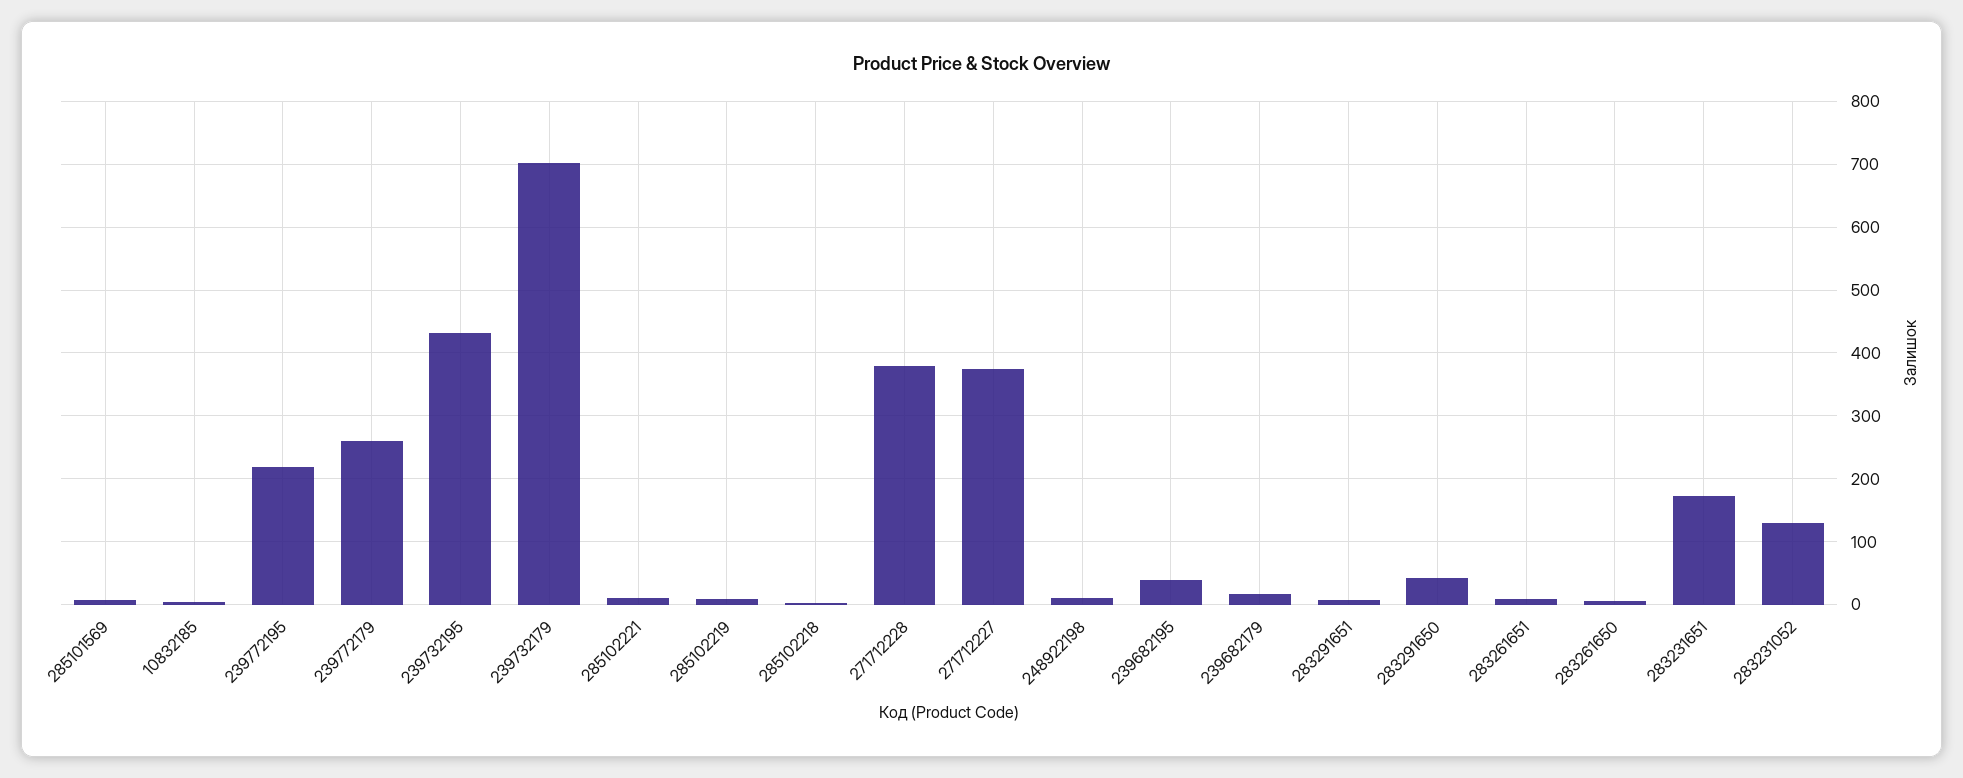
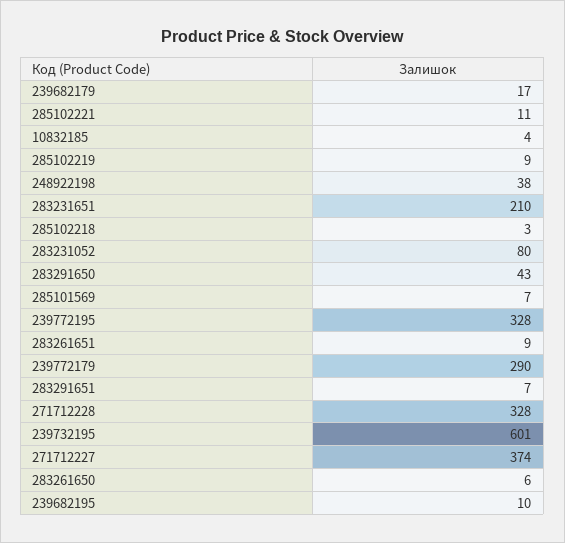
239772195: 220 -> 328
239772179: 260 -> 290
239732195: 430 -> 601
239732179: 700 -> none
271712228: 380 -> 328
248922198: 10 -> 38
239682195: 40 -> 10
283231651: 170 -> 210
283231052: 130 -> 80

